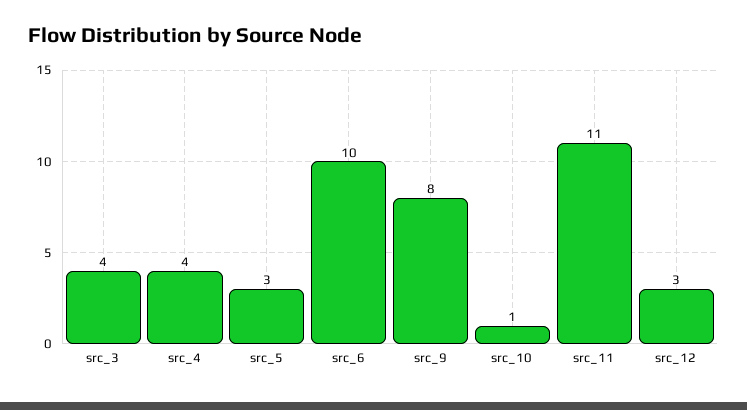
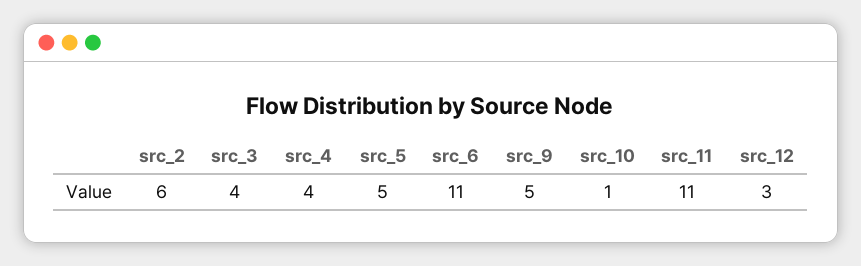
src_5: 3 -> 5
src_6: 10 -> 11
src_9: 8 -> 5
src_2: none -> 6

